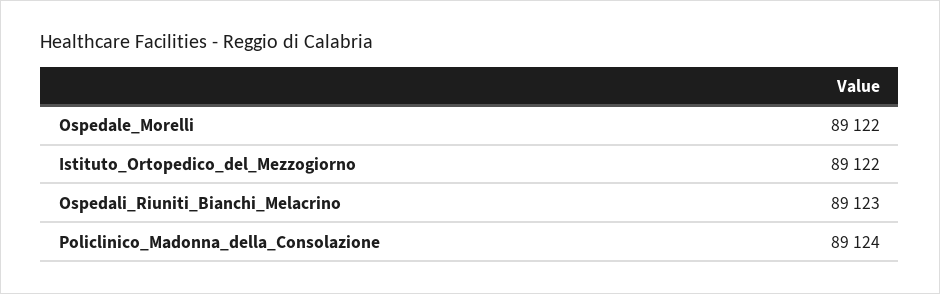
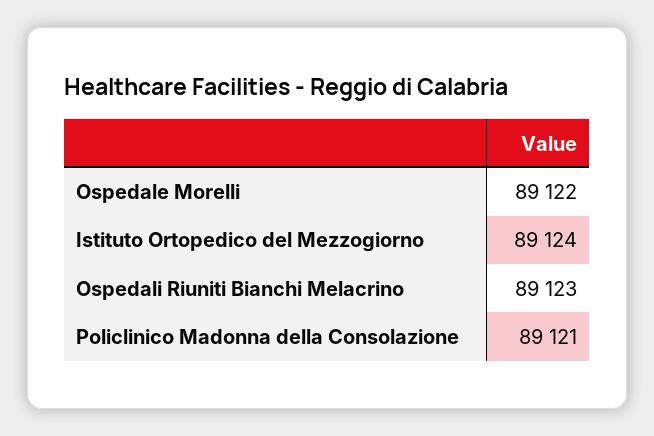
Istituto_Ortopedico_del_Mezzogiorno: 89122 -> 89124
Policlinico_Madonna_della_Consolazione: 89124 -> 89121

